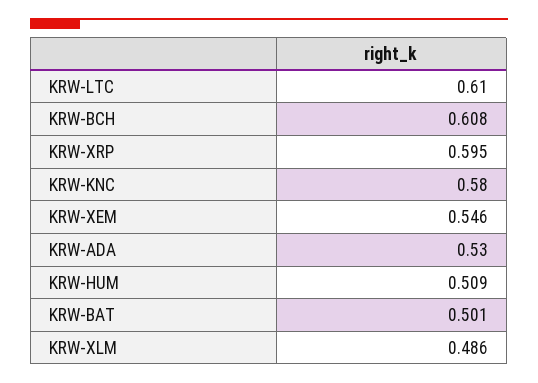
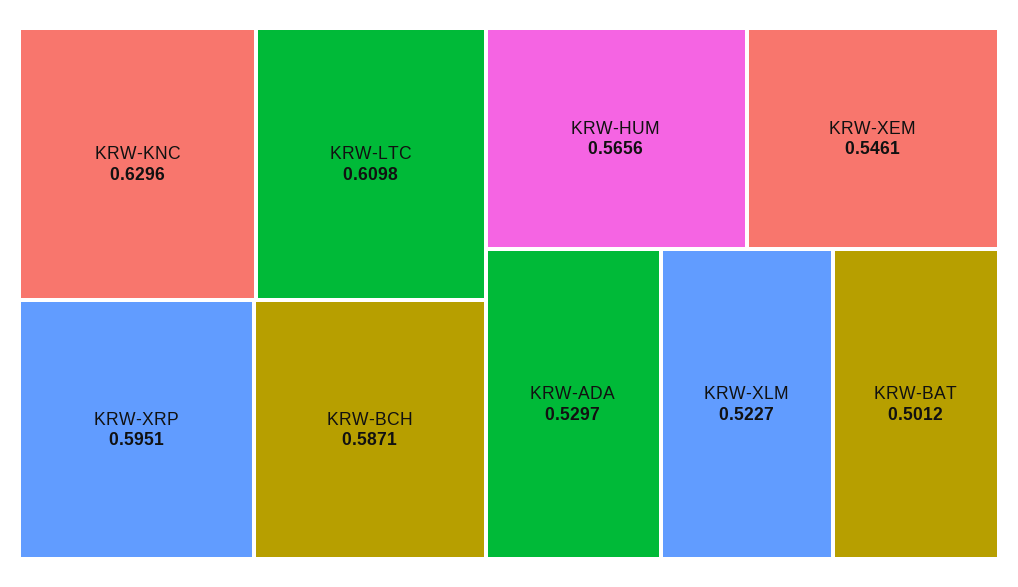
KRW-BCH: 0.608 -> 0.5871
KRW-KNC: 0.58 -> 0.6296
KRW-HUM: 0.509 -> 0.5656
KRW-XLM: 0.486 -> 0.5227

